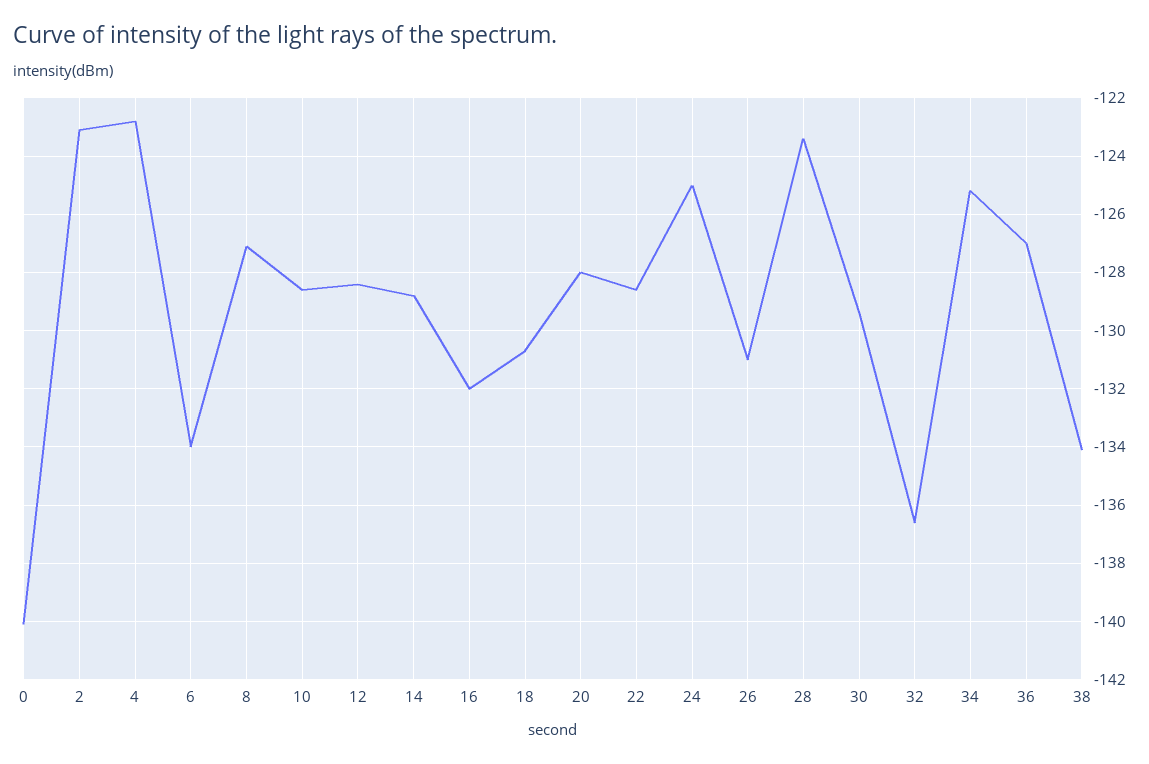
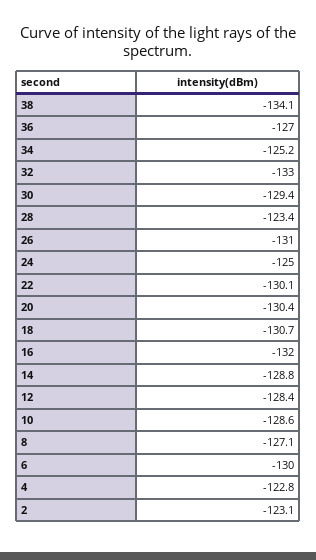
0: -140 -> none
6: -134 -> -130
20: -128 -> -130.4
22: -128.5 -> -130.1
32: -136.5 -> -133

